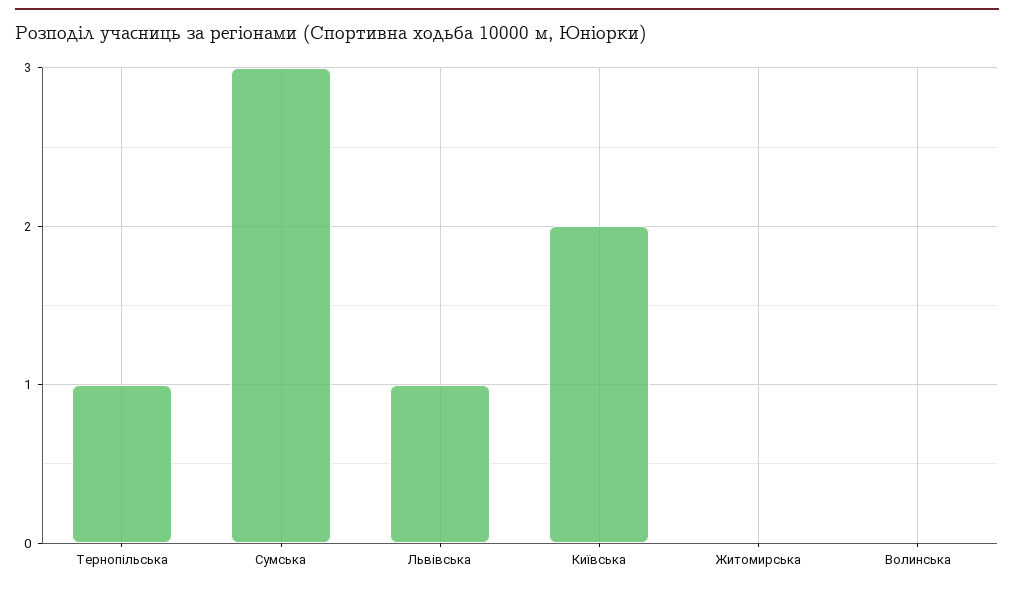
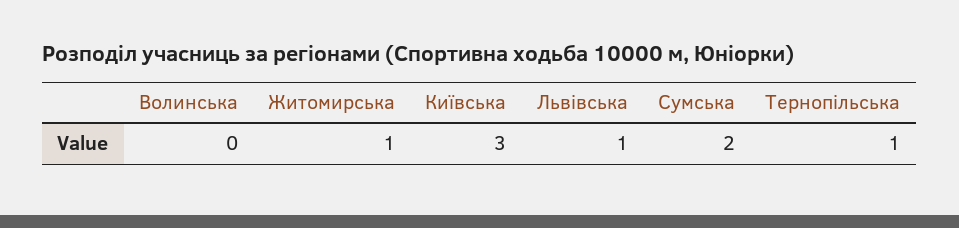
Сумська: 3 -> 2
Київська: 2 -> 3
Житомирська: 0 -> 1

